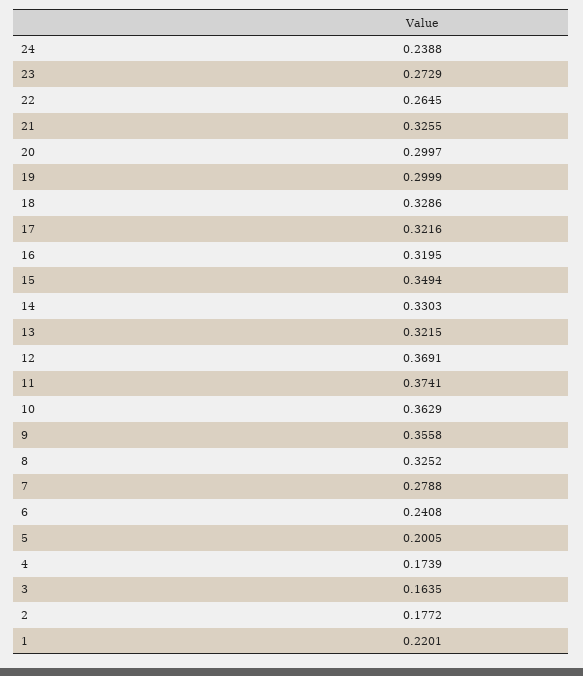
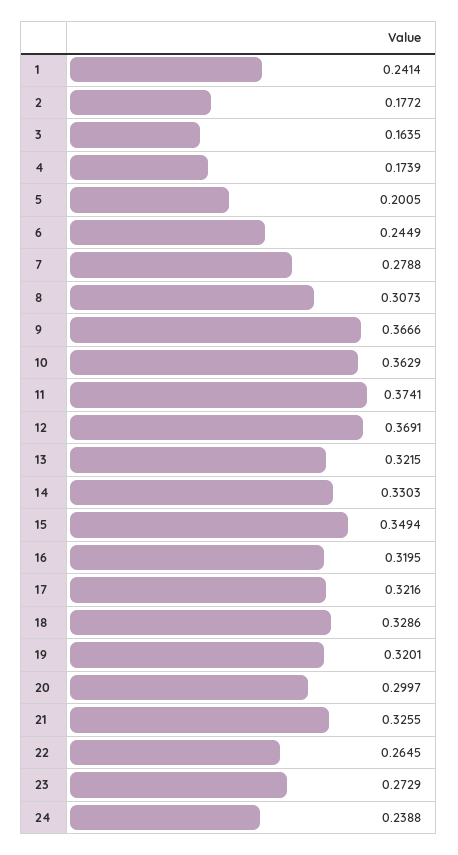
19: 0.2999 -> 0.3201
9: 0.3558 -> 0.3666
8: 0.3252 -> 0.3073
6: 0.2408 -> 0.2449
1: 0.2201 -> 0.2414

